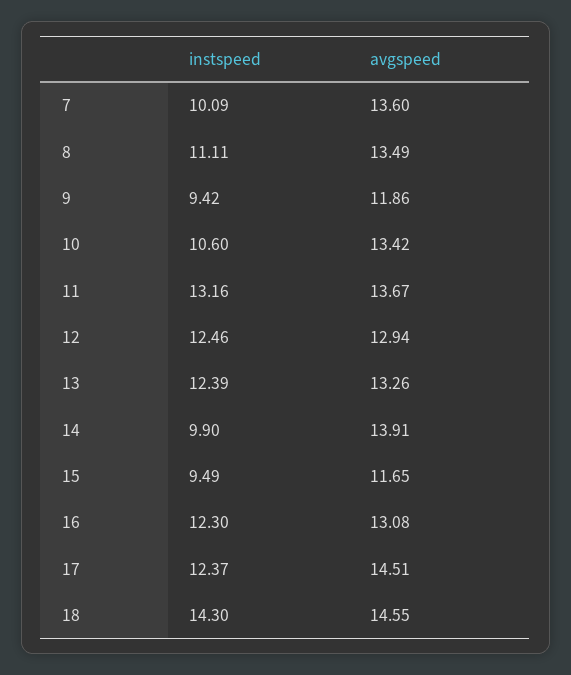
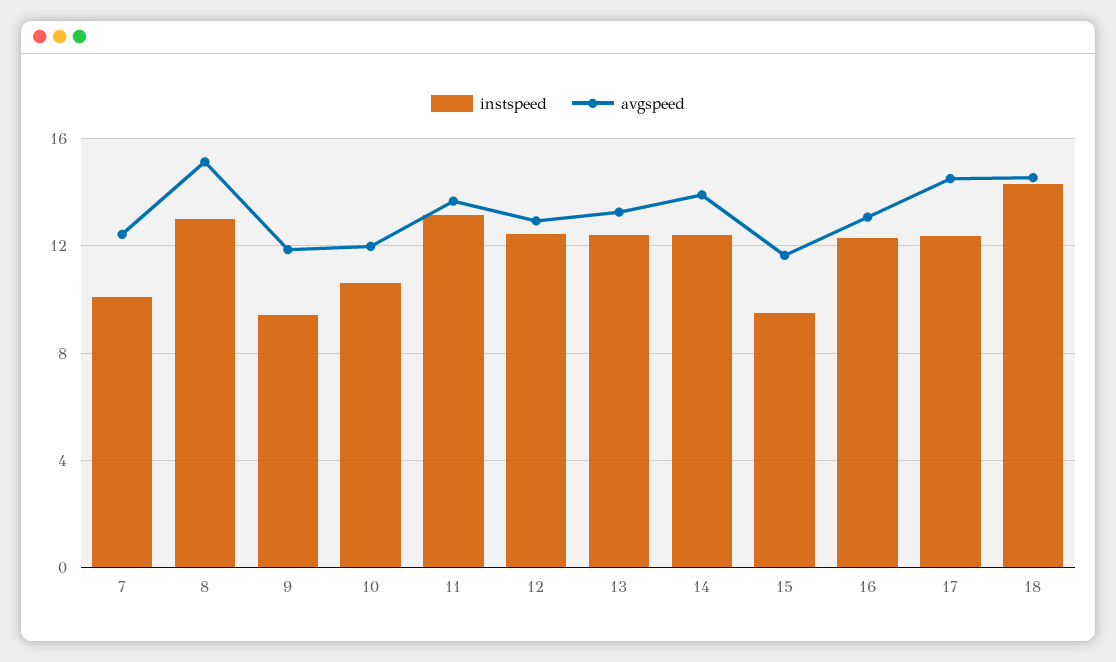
avgspeed, 7: 13.6 -> 12.5
instspeed, 8: 11.11 -> 13
avgspeed, 8: 13.49 -> 15
avgspeed, 10: 13.42 -> 12
instspeed, 14: 9.9 -> 12.5

